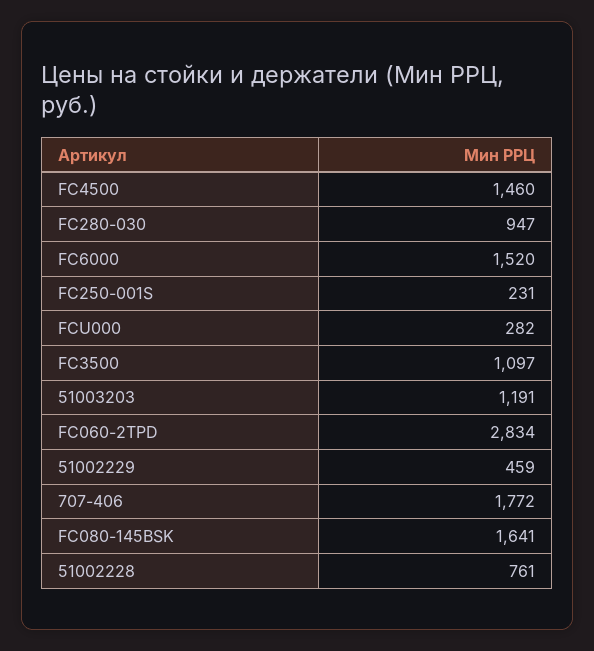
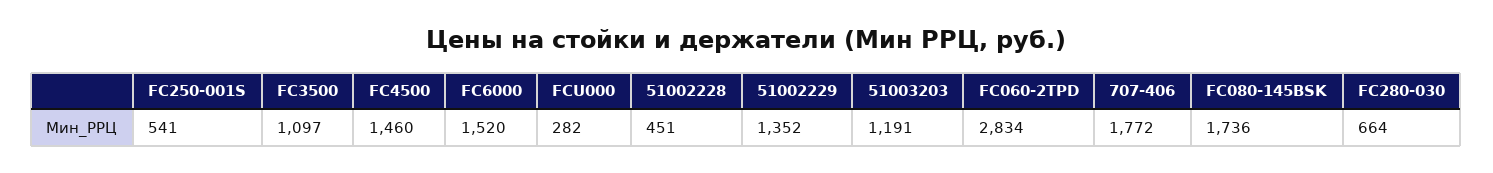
FC280-030: 947 -> 664
FC250-001S: 231 -> 541
51002229: 459 -> 1352
FC080-145BSK: 1641 -> 1736
51002228: 761 -> 451

